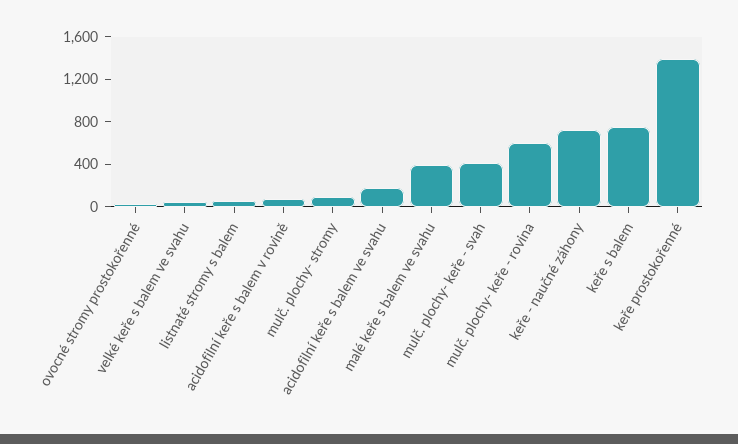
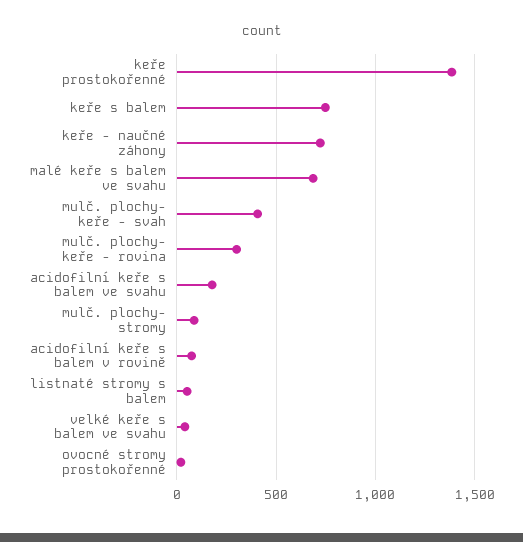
malé keře s balem ve svahu: 400 -> 700
mulč. plochy- keře - rovina: 600 -> 300

